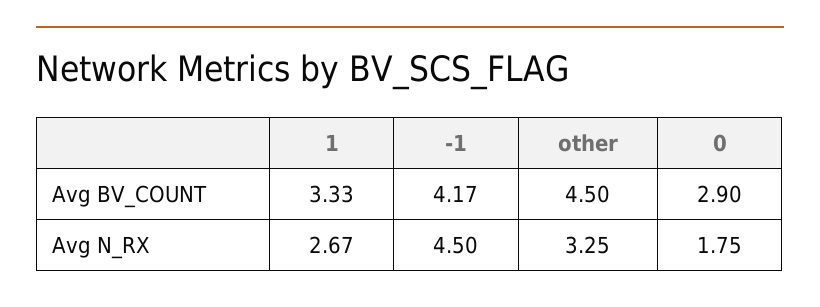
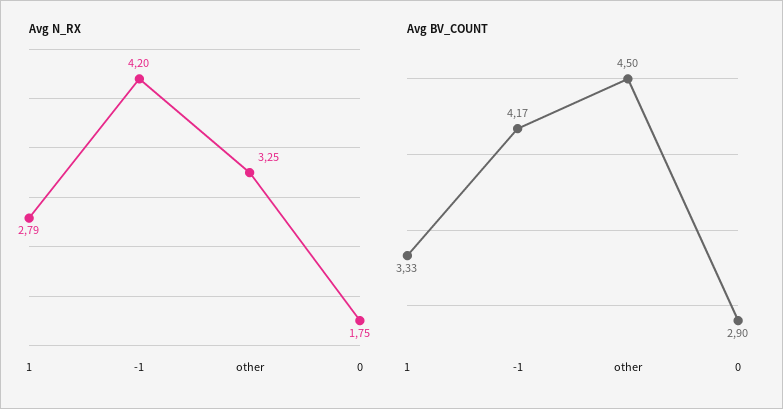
Avg N_RX, 1: 2.67 -> 2.79
Avg N_RX, -1: 4.5 -> 4.2

